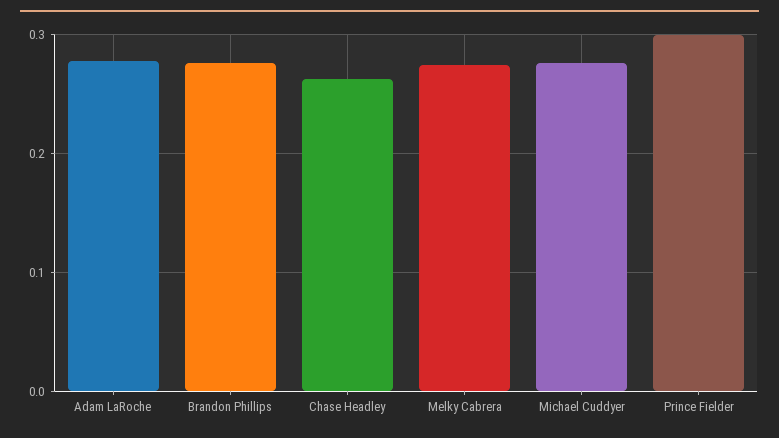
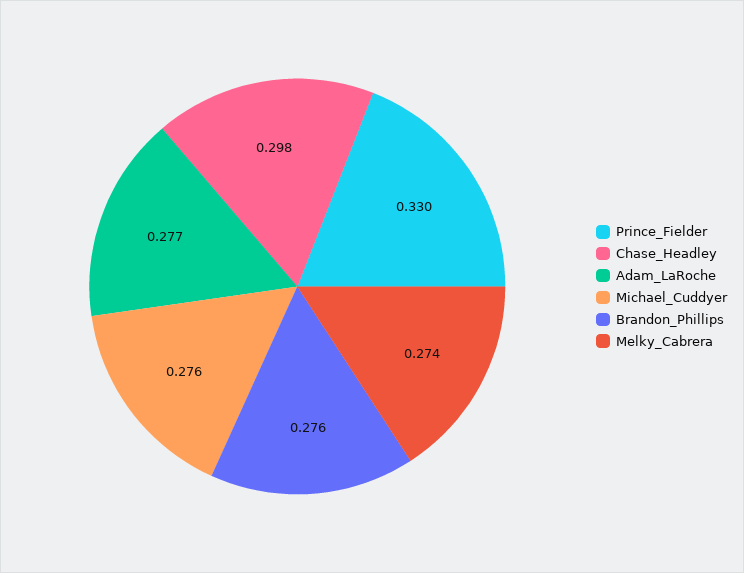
Chase Headley: 0.26 -> 0.298
Prince Fielder: 0.3 -> 0.33

